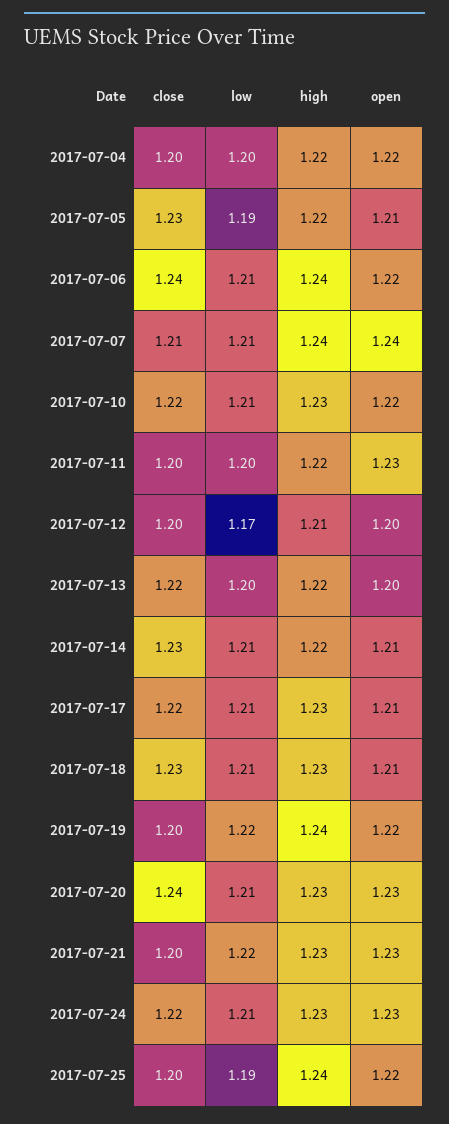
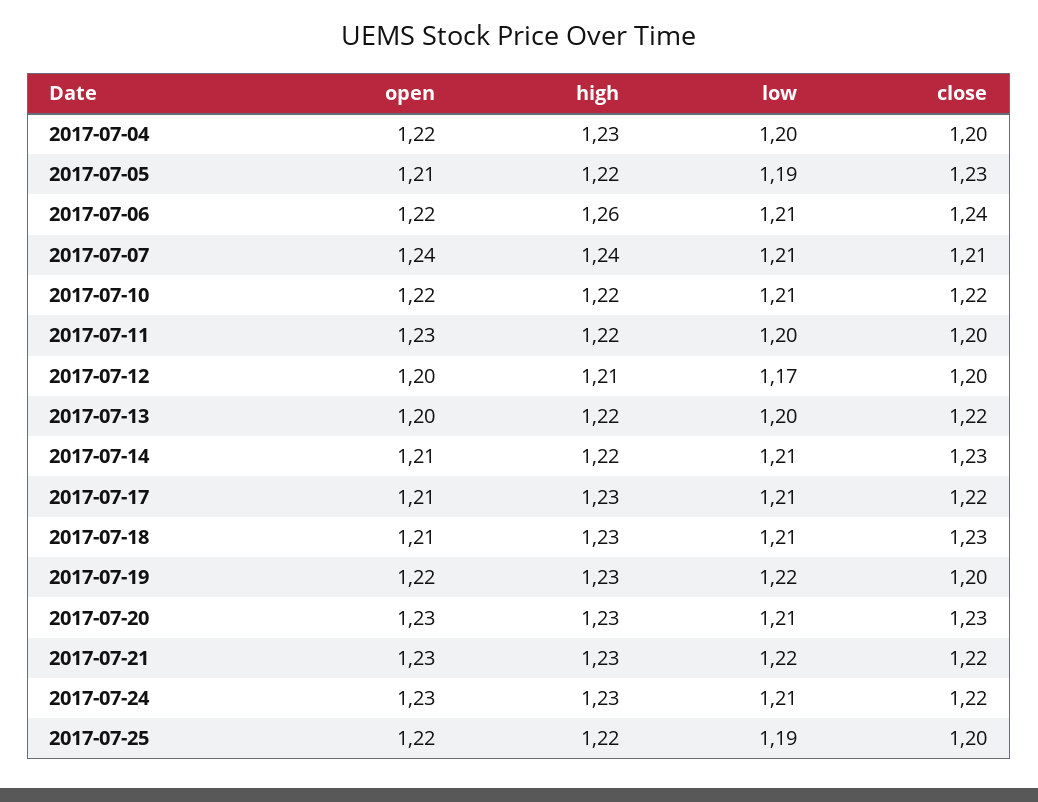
high, 2017-07-04: 1.22 -> 1.23
high, 2017-07-06: 1.24 -> 1.26
high, 2017-07-10: 1.23 -> 1.22
high, 2017-07-19: 1.24 -> 1.23
close, 2017-07-20: 1.24 -> 1.23
close, 2017-07-21: 1.2 -> 1.22
high, 2017-07-25: 1.24 -> 1.22

